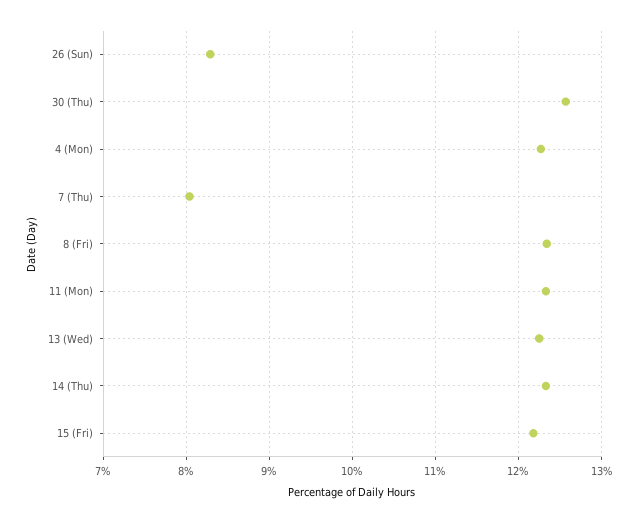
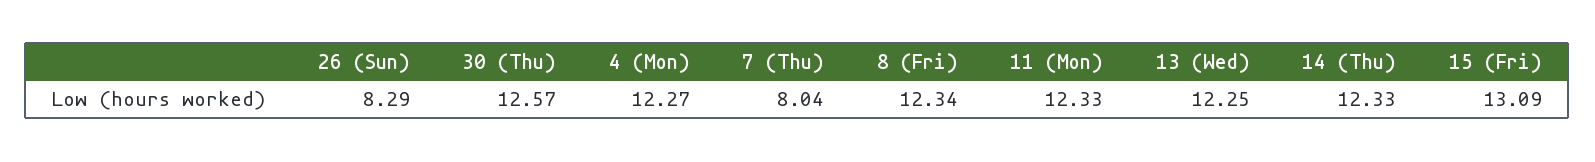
15 (Fri): 12.2 -> 13.09

